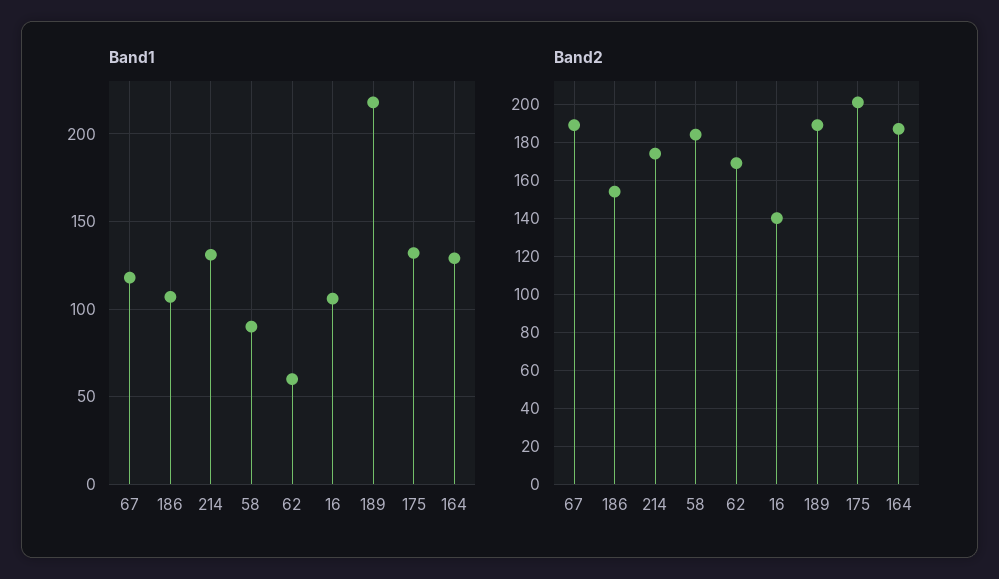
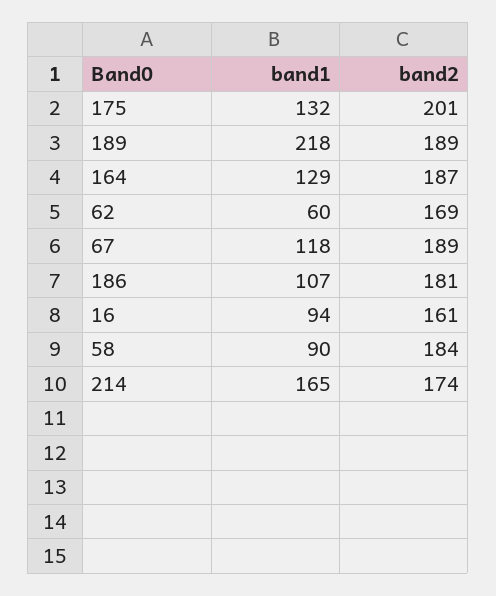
Band1, 214: 130 -> 165
Band1, 16: 105 -> 94
Band2, 186: 155 -> 181
Band2, 16: 140 -> 161

